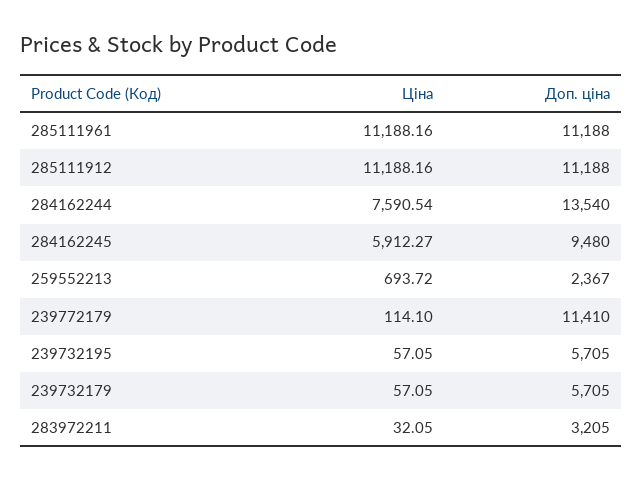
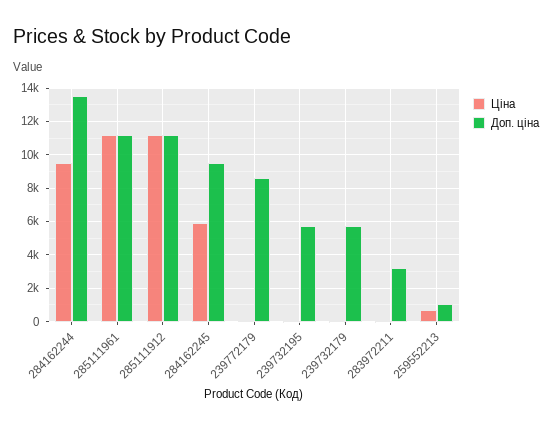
Ціна, 284162244: 7590.54 -> 9500
Доп. ціна, 259552213: 2367 -> 1000
Доп. ціна, 239772179: 11410 -> 8500

